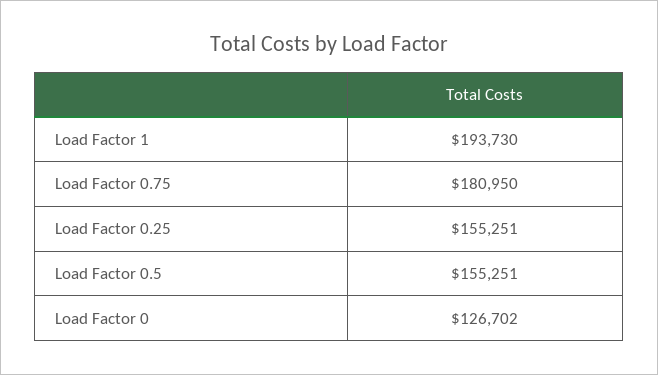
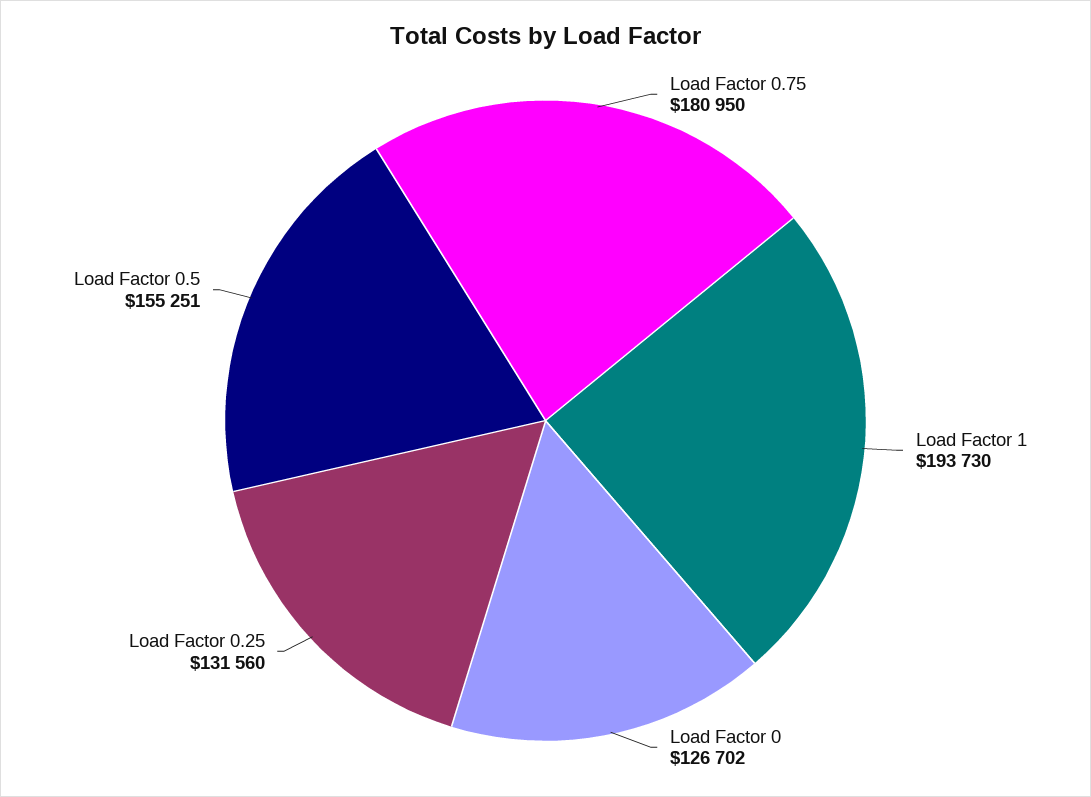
Load Factor 0.25: 155251 -> 131560

